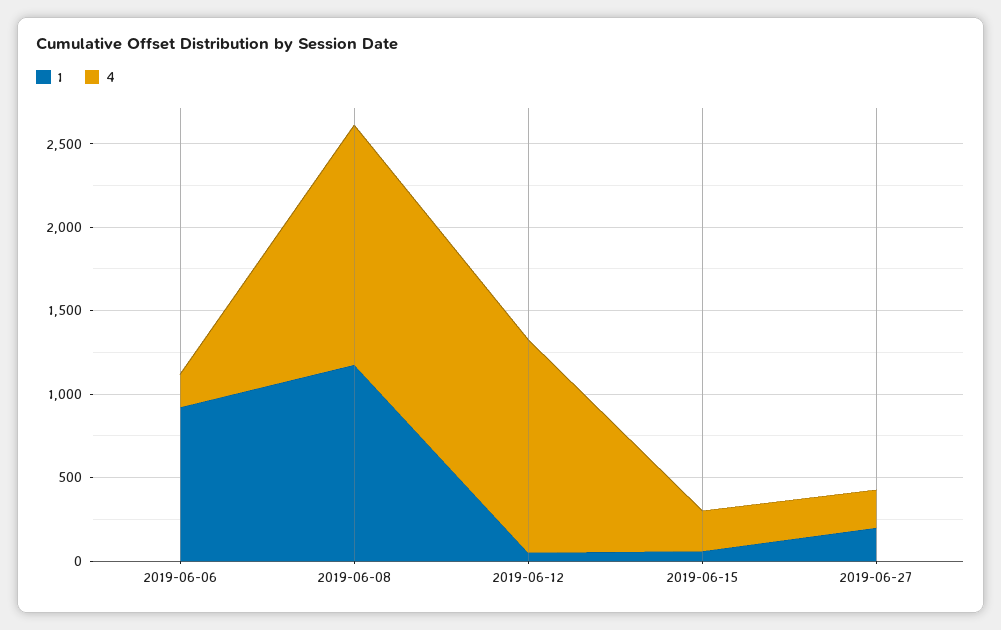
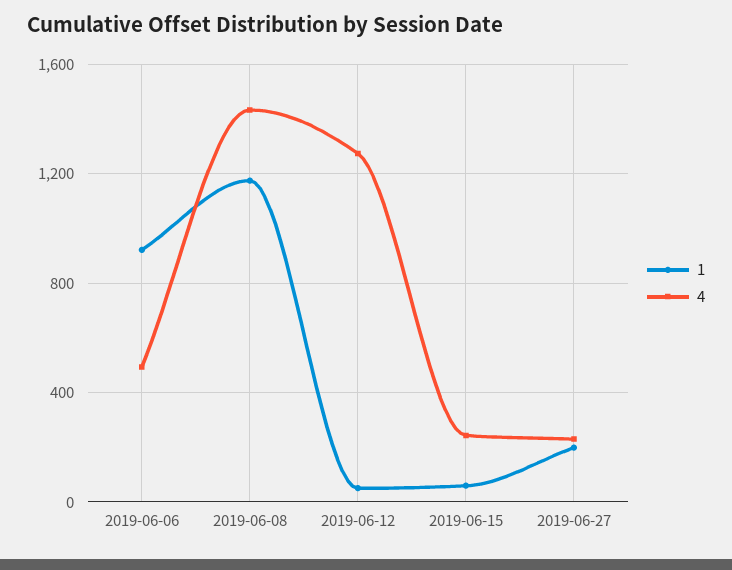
4, 2019-06-06: 200 -> 500

